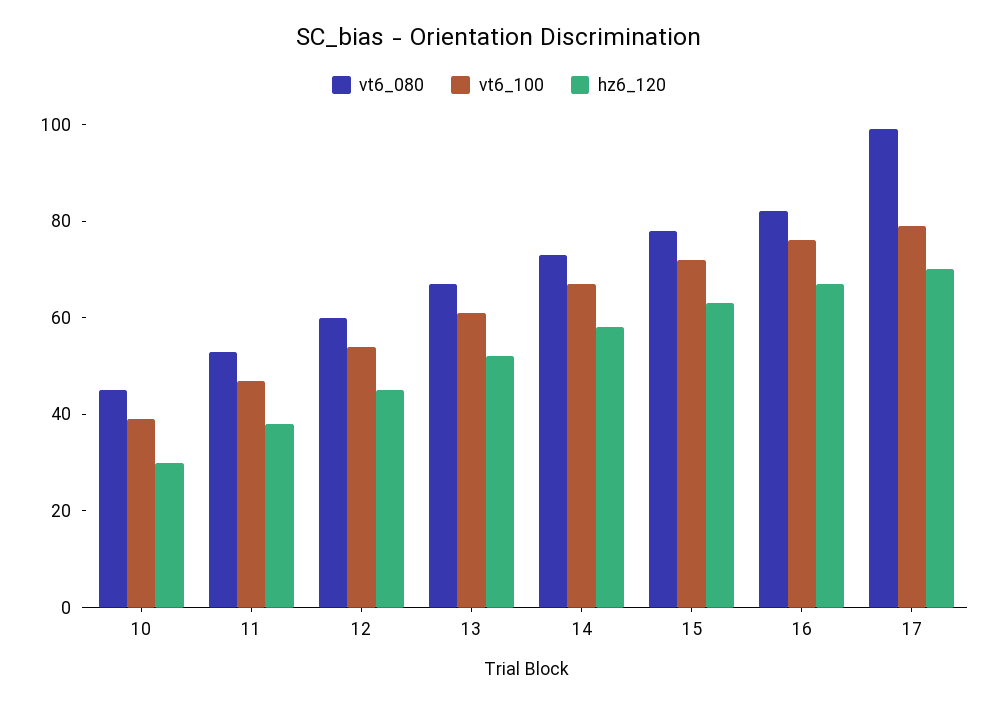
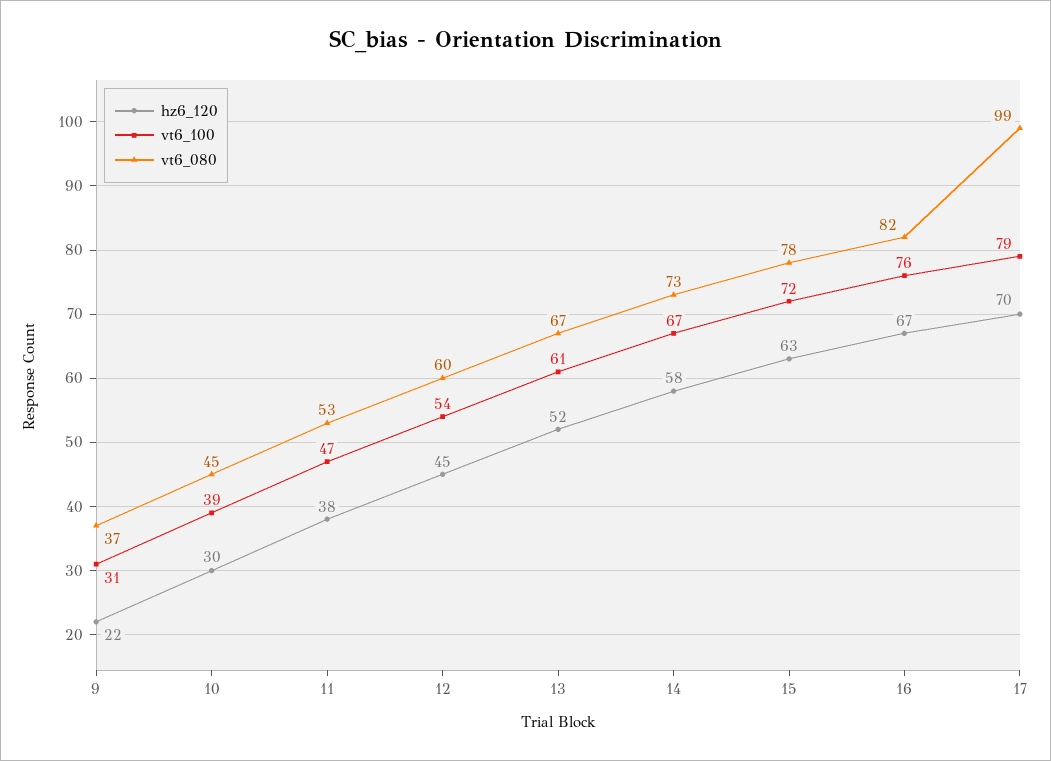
hz6_120, 9: none -> 22
vt6_100, 9: none -> 31
vt6_080, 9: none -> 37

